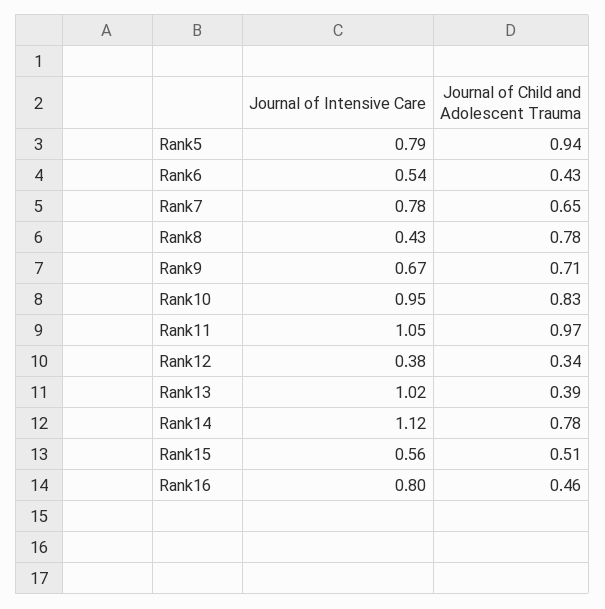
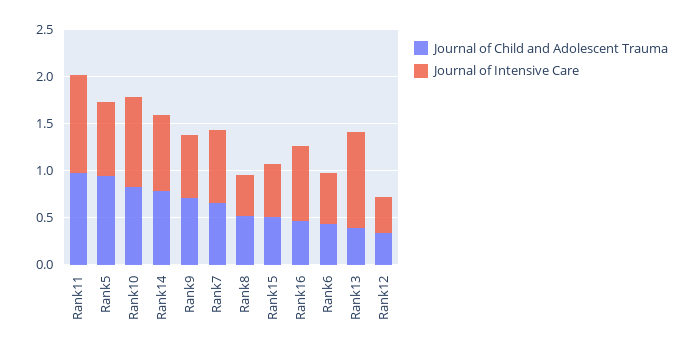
Journal of Child and Adolescent Trauma, Rank8: 0.78 -> 0.5
Journal of Intensive Care, Rank14: 1.12 -> 0.8

